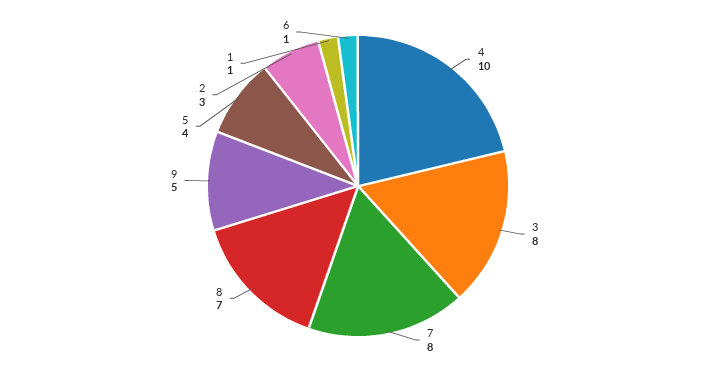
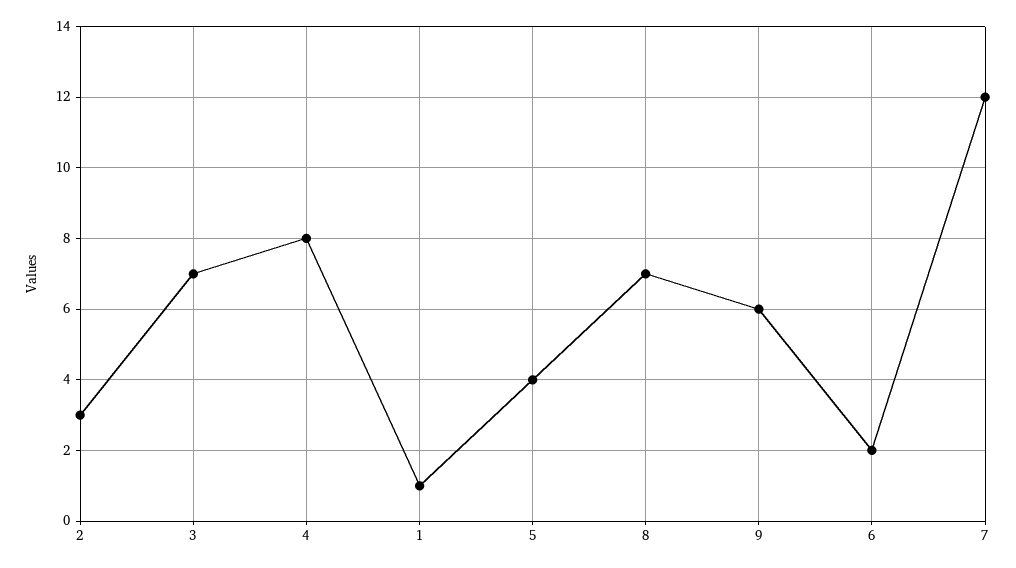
4: 10 -> 8
3: 8 -> 7
7: 8 -> 12
9: 5 -> 6
6: 1 -> 2

